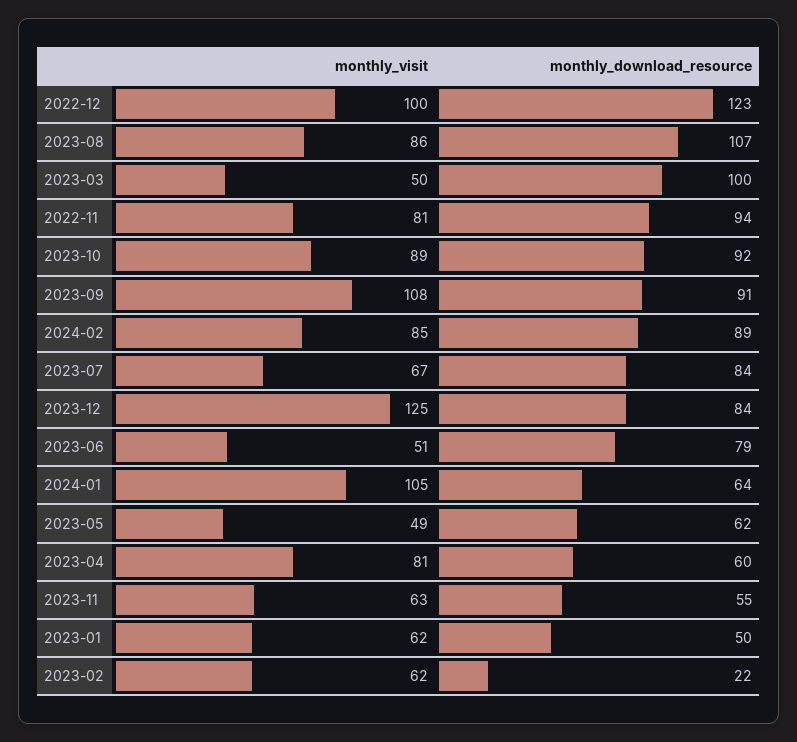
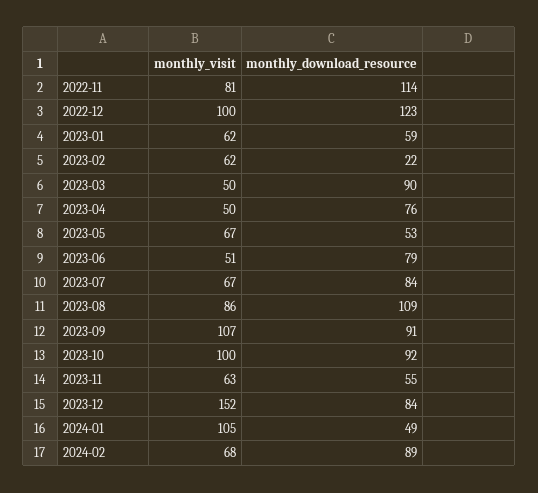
monthly_download_resource, 2023-08: 107 -> 109
monthly_download_resource, 2023-03: 100 -> 90
monthly_download_resource, 2022-11: 94 -> 114
monthly_visit, 2023-10: 89 -> 100
monthly_visit, 2023-09: 108 -> 107
monthly_visit, 2024-02: 85 -> 68
monthly_visit, 2023-12: 125 -> 152
monthly_download_resource, 2024-01: 64 -> 49
monthly_visit, 2023-05: 49 -> 67
monthly_download_resource, 2023-05: 62 -> 53
monthly_visit, 2023-04: 81 -> 50
monthly_download_resource, 2023-04: 60 -> 76
monthly_download_resource, 2023-01: 50 -> 59

